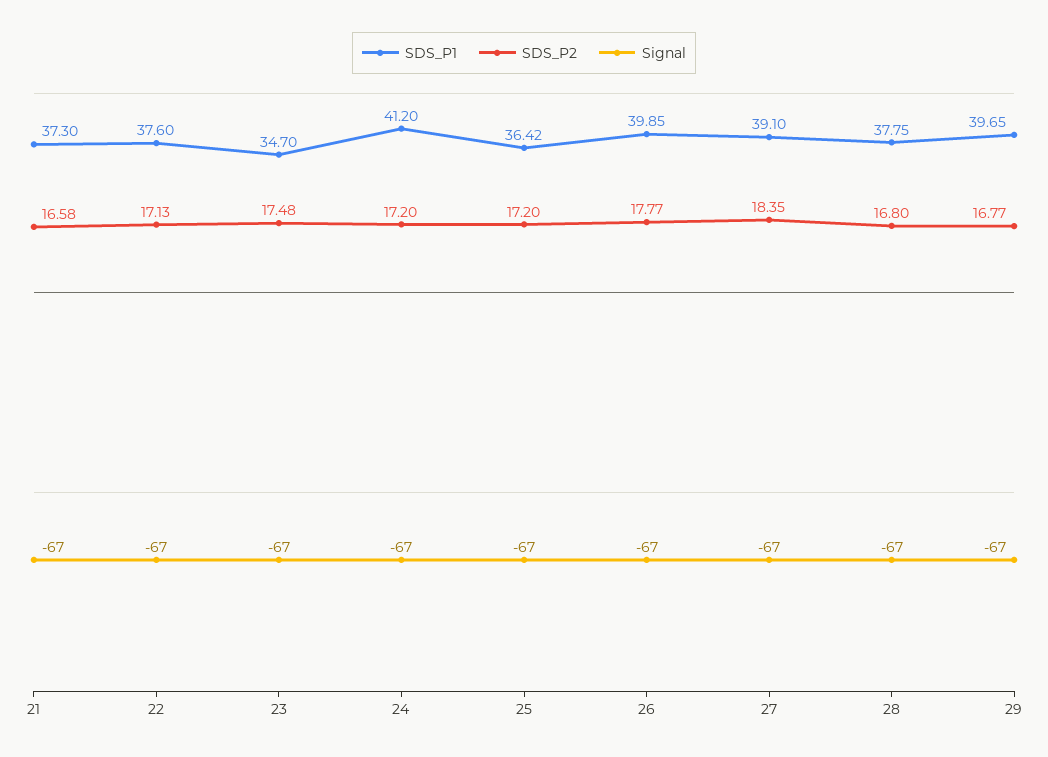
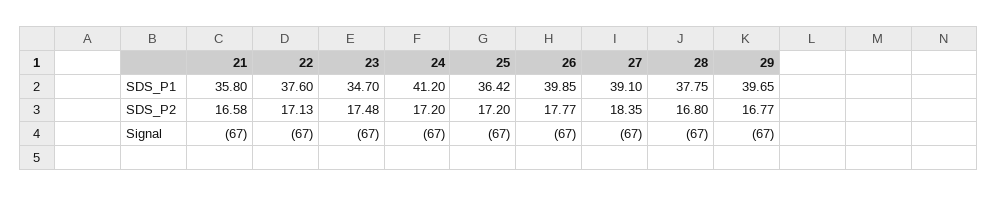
SDS_P1, 21: 37.3 -> 35.8

